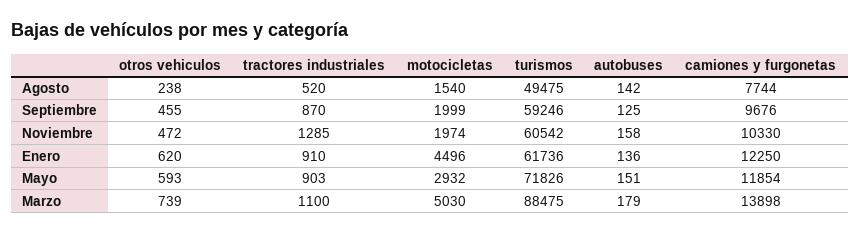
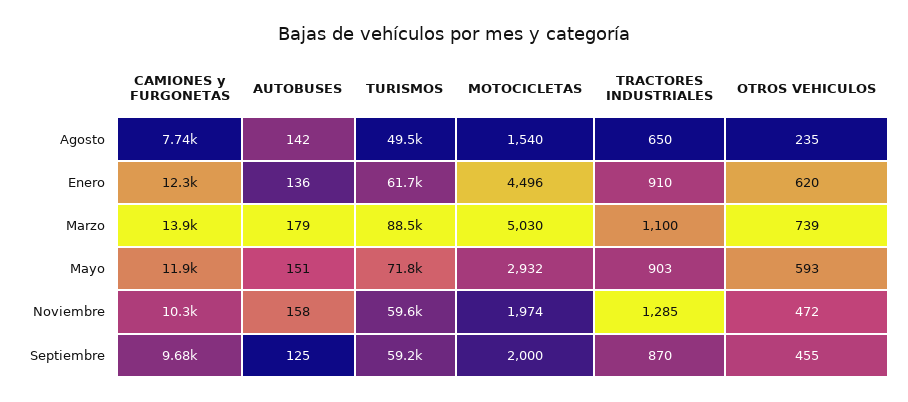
otros vehiculos, Agosto: 238 -> 235
tractores industriales, Agosto: 520 -> 650
motocicletas, Septiembre: 1999 -> 2000
turismos, Noviembre: 60542 -> 59600

